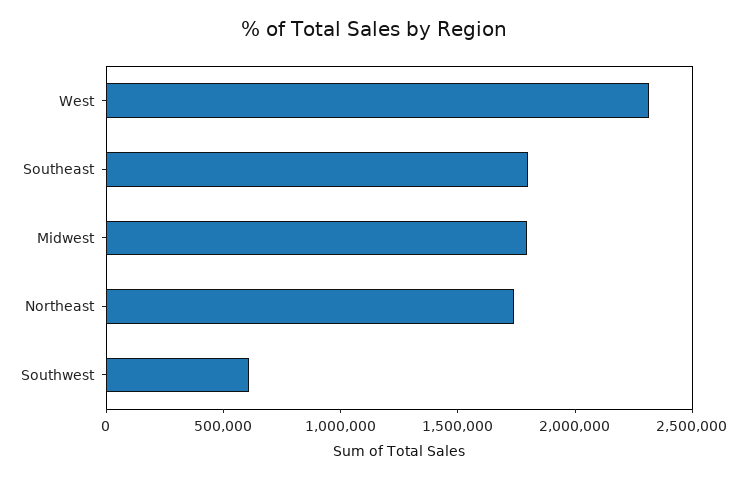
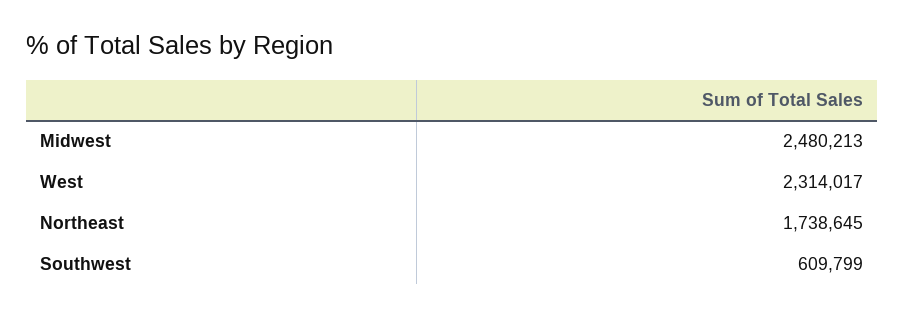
Southeast: 1800000 -> none
Midwest: 1800000 -> 2480213

